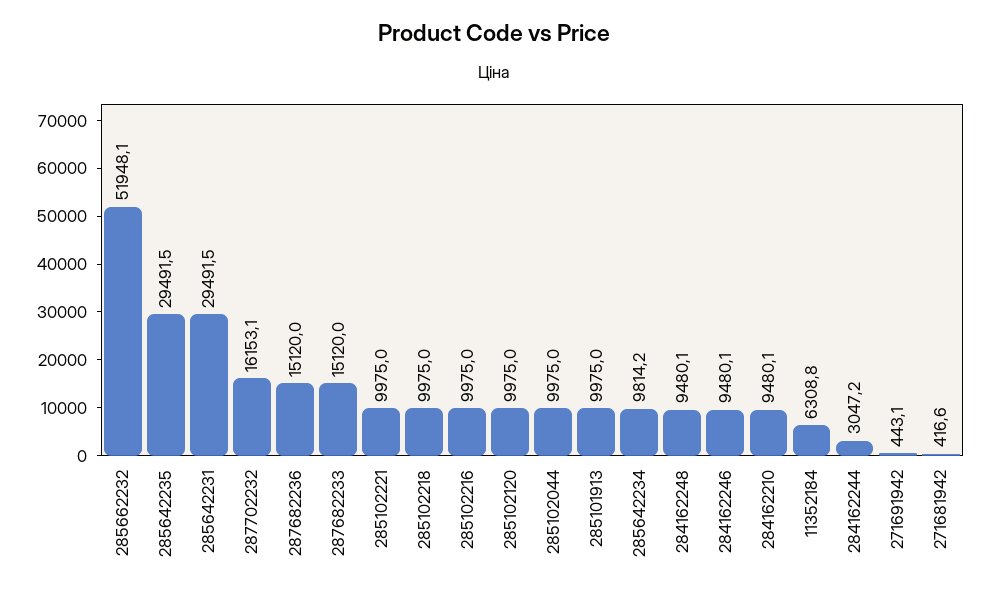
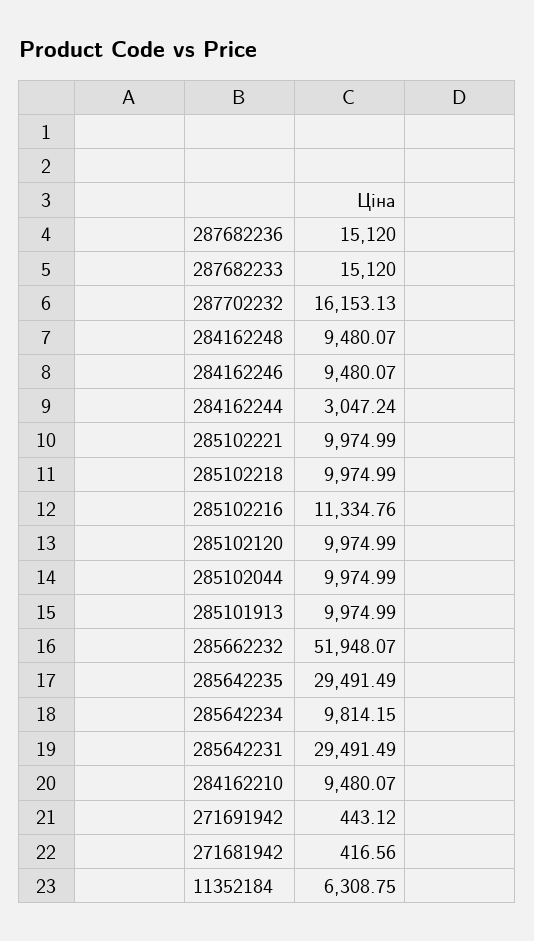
285102216: 9975 -> 11334.76

